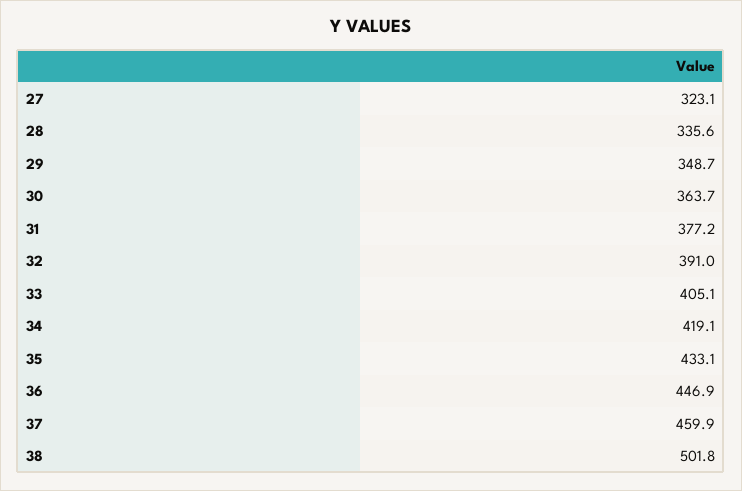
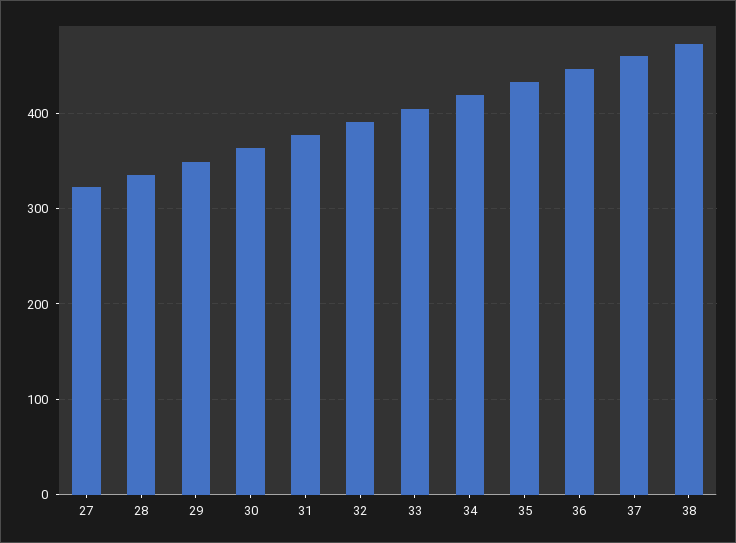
38: 501.8 -> 470

